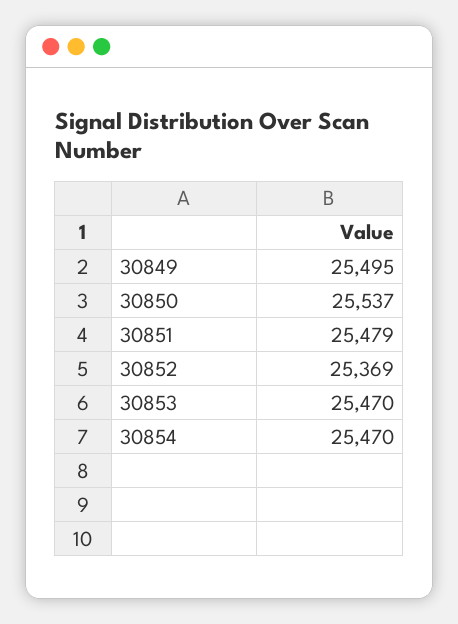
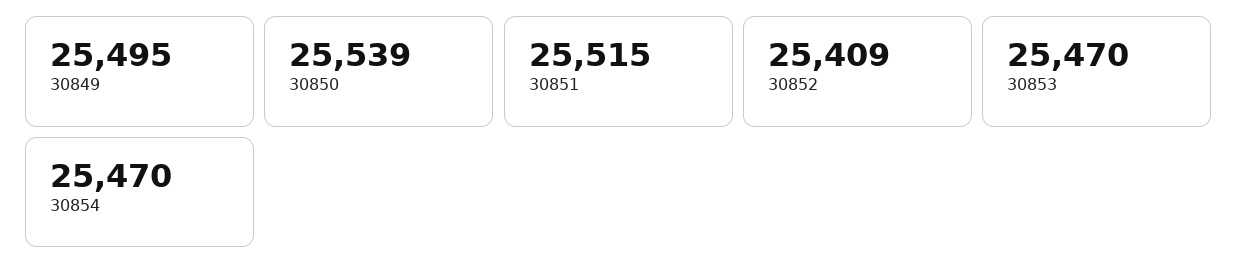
30850: 25537 -> 25539
30851: 25479 -> 25515
30852: 25369 -> 25409

